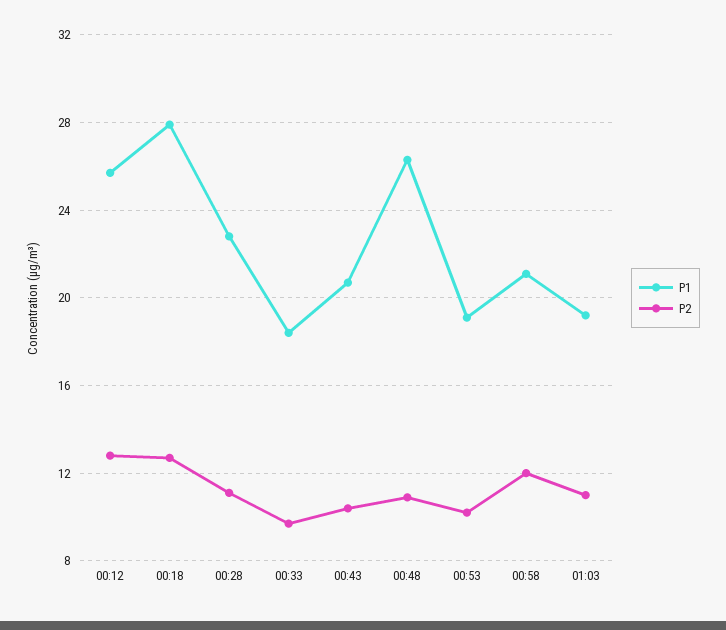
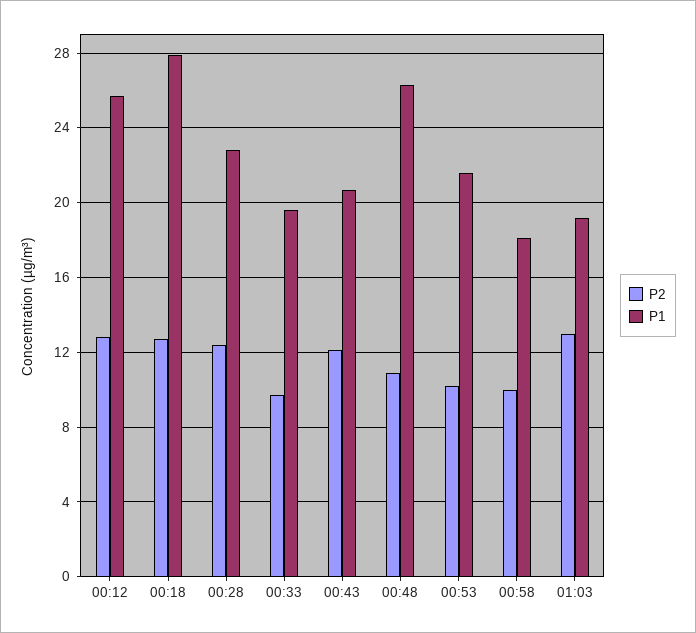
P2, 00:28: 11 -> 12.5
P1, 00:33: 18.5 -> 19.5
P2, 00:43: 10.5 -> 12
P1, 00:53: 19 -> 21.5
P1, 00:58: 21 -> 18
P2, 00:58: 12 -> 10
P2, 01:03: 11 -> 13

